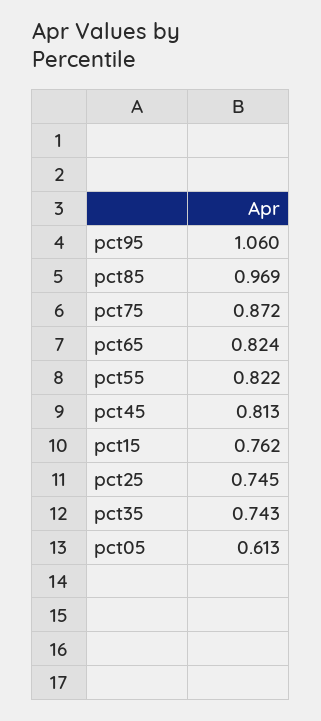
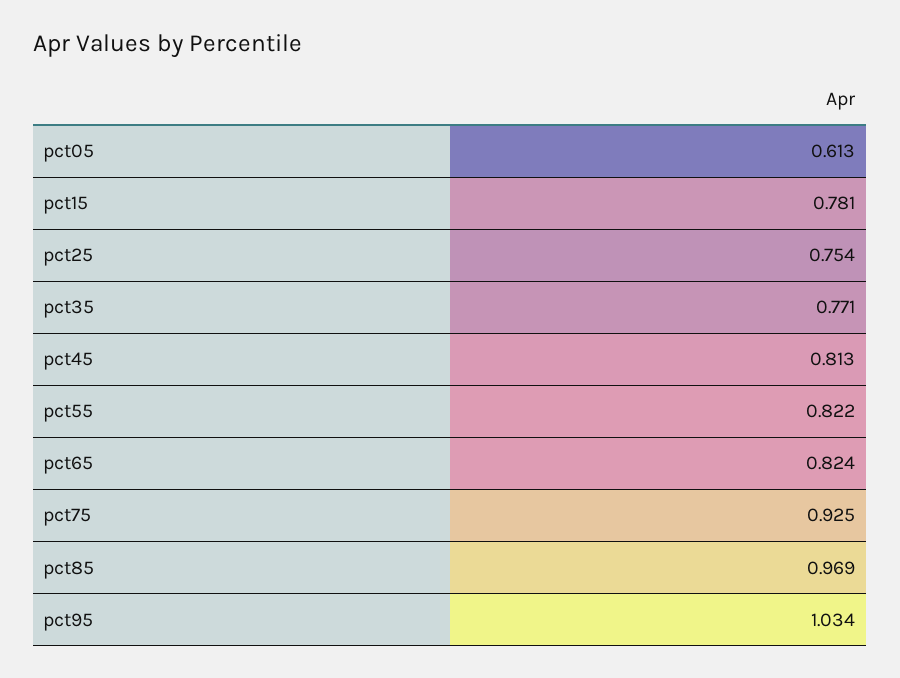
pct95: 1.06 -> 1.034
pct75: 0.872 -> 0.925
pct15: 0.762 -> 0.781
pct25: 0.745 -> 0.754
pct35: 0.743 -> 0.771

